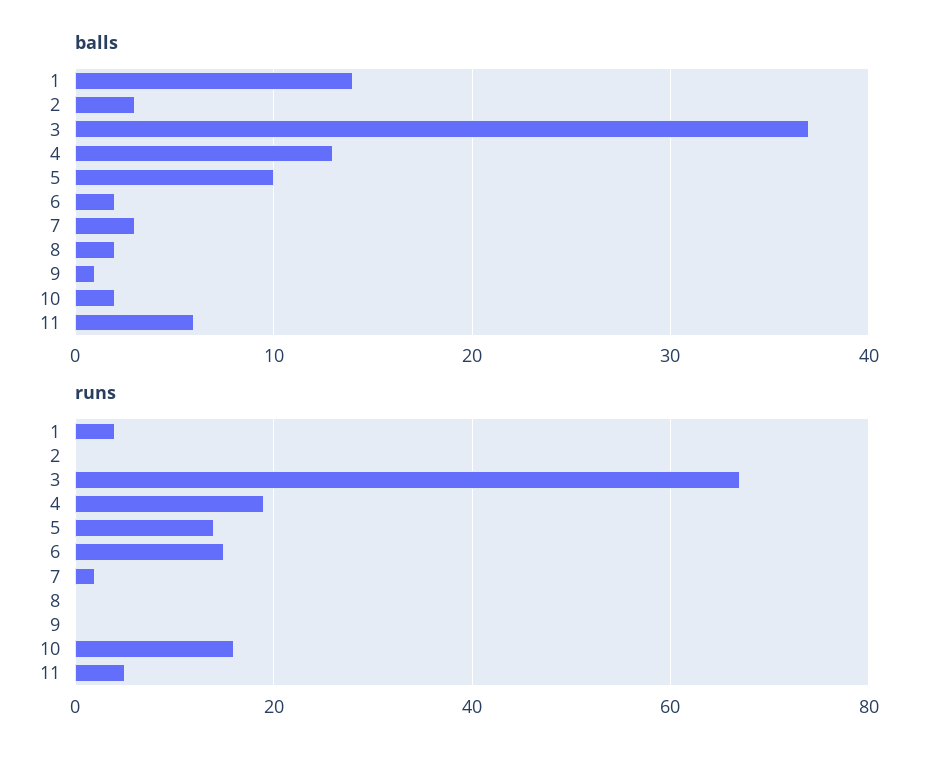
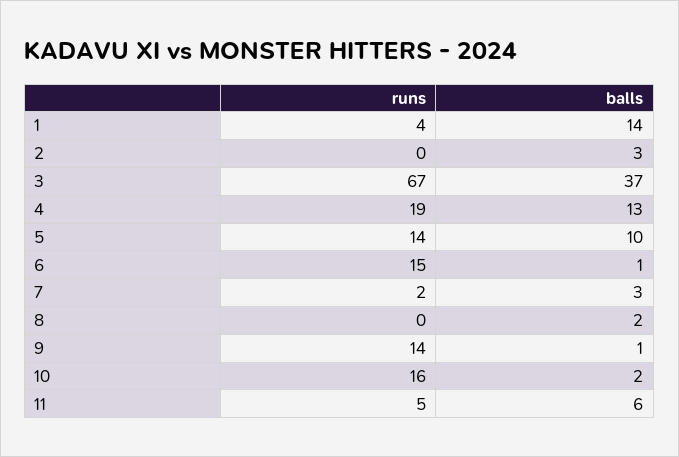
balls, 6: 2 -> 1
runs, 9: 0 -> 14

